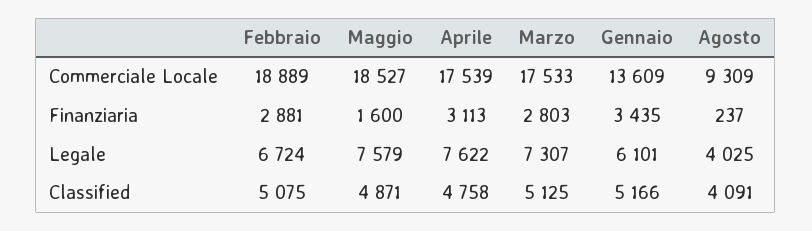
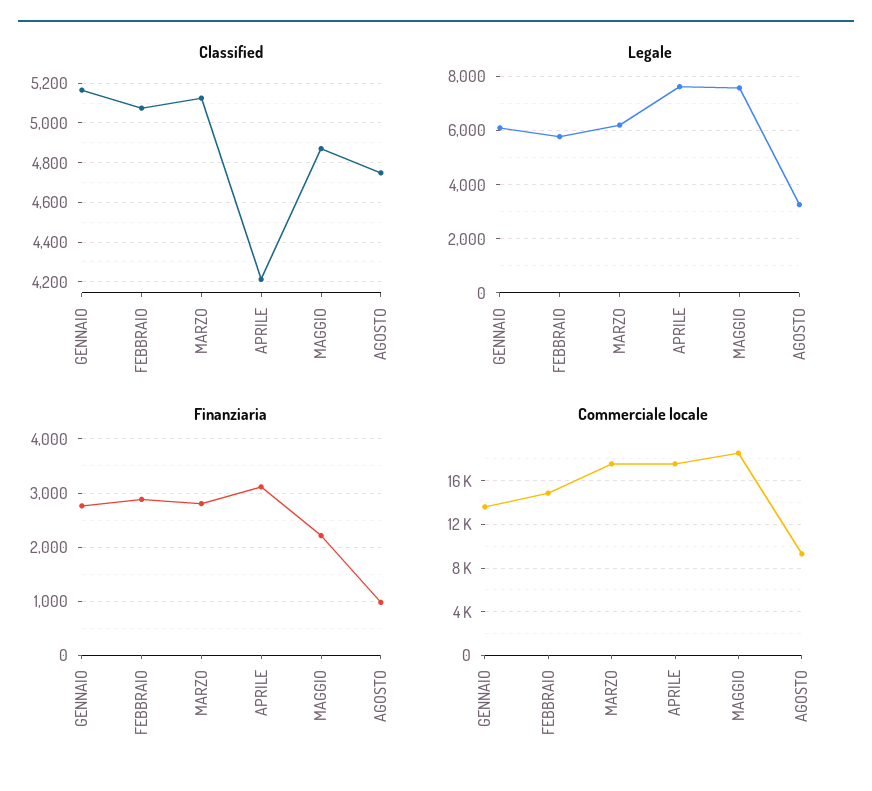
Commerciale Locale, Febbraio: 18889 -> 15000
Finanziaria, Maggio: 1600 -> 2200
Finanziaria, Gennaio: 3435 -> 2800
Finanziaria, Agosto: 237 -> 1000
Legale, Febbraio: 6724 -> 5750
Legale, Marzo: 7307 -> 6250
Legale, Agosto: 4025 -> 3250
Classified, Aprile: 4758 -> 4200
Classified, Agosto: 4091 -> 4750

